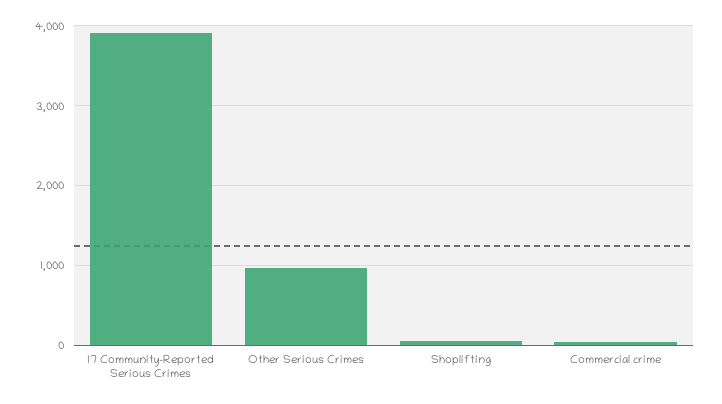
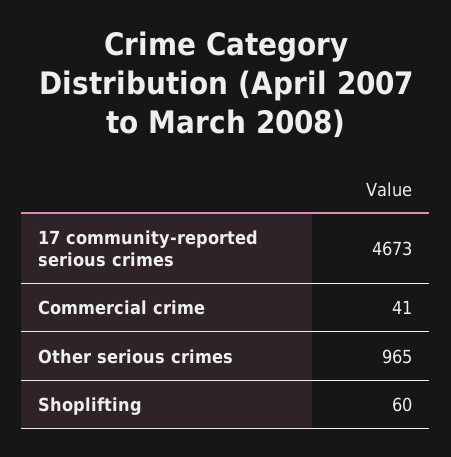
17 Community-Reported Serious Crimes: 3900 -> 4673

